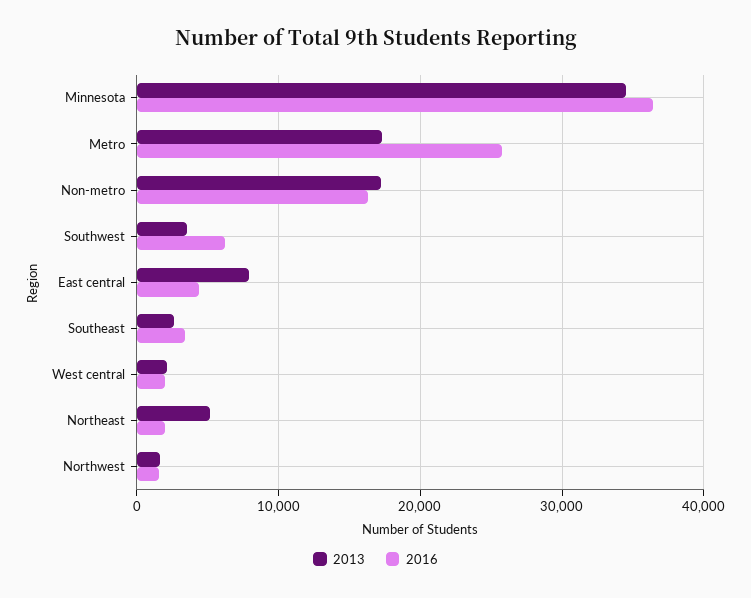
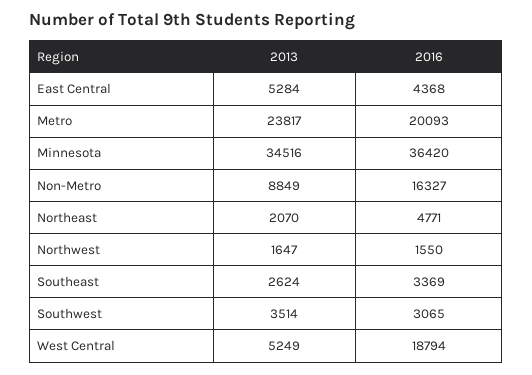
2013, Metro: 17000 -> 23817
2016, Metro: 26000 -> 20093
2013, Non-metro: 17000 -> 8849
2016, Southwest: 6000 -> 3065
2013, East central: 8000 -> 5284
2013, West central: 2000 -> 5249
2016, West central: 2000 -> 18794
2013, Northeast: 5000 -> 2070
2016, Northeast: 2000 -> 4771

